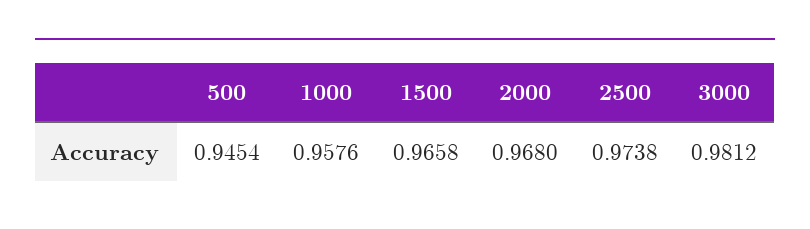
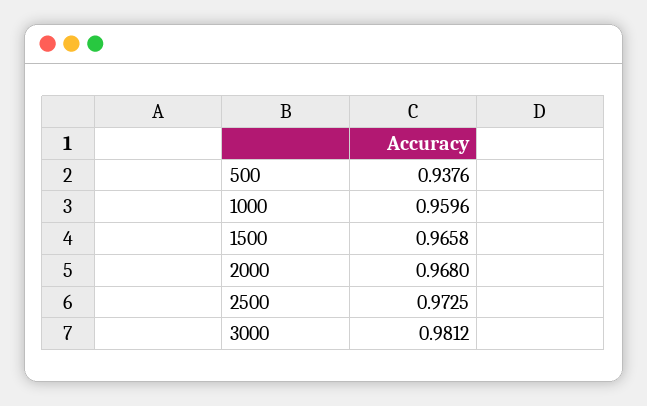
500: 0.9454 -> 0.9376
1000: 0.9576 -> 0.9596
2500: 0.9738 -> 0.9725

